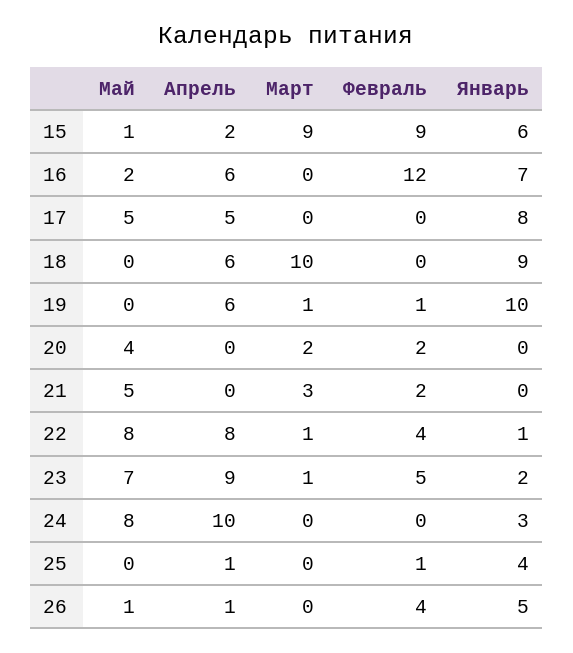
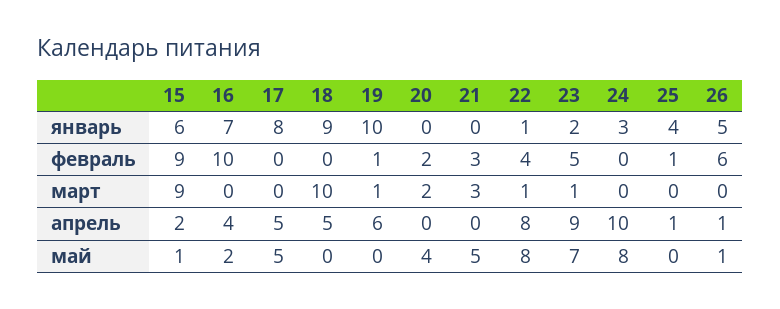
Апрель, 16: 6 -> 4
Февраль, 16: 12 -> 10
Апрель, 18: 6 -> 5
Февраль, 21: 2 -> 3
Февраль, 26: 4 -> 6

